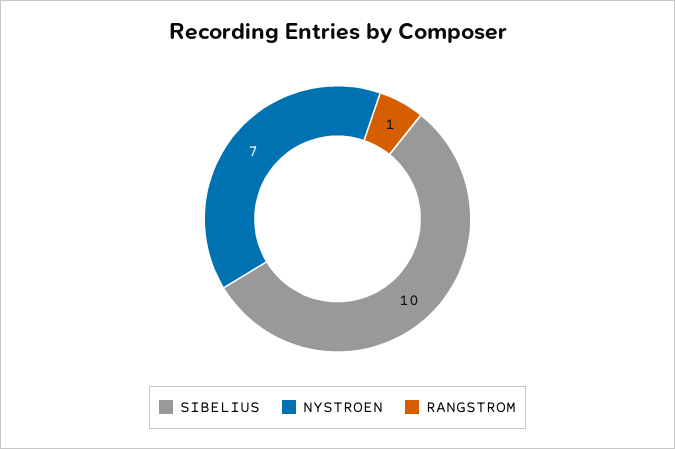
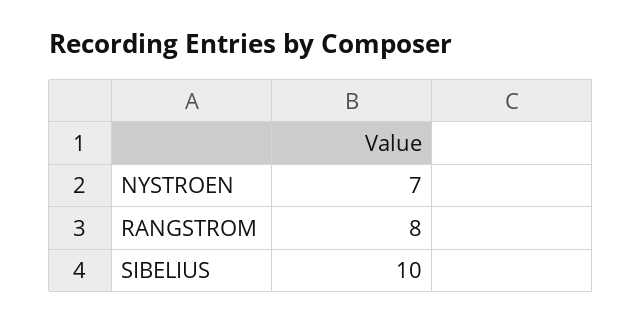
RANGSTROM: 1 -> 8

